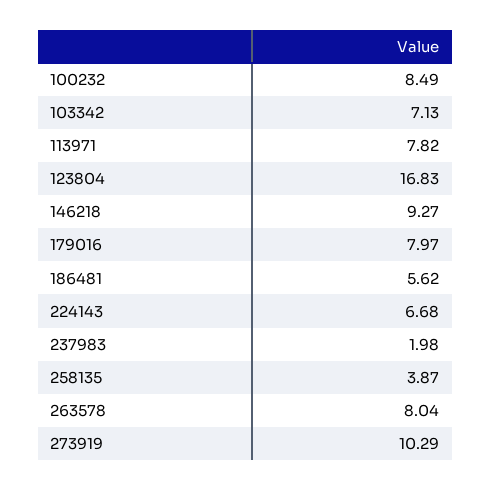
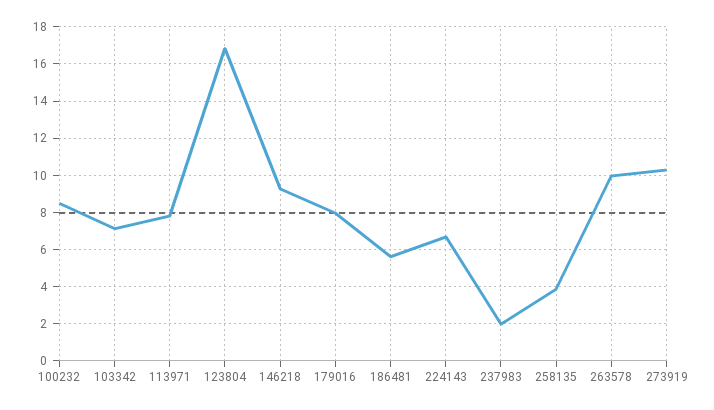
263578: 8.04 -> 10

